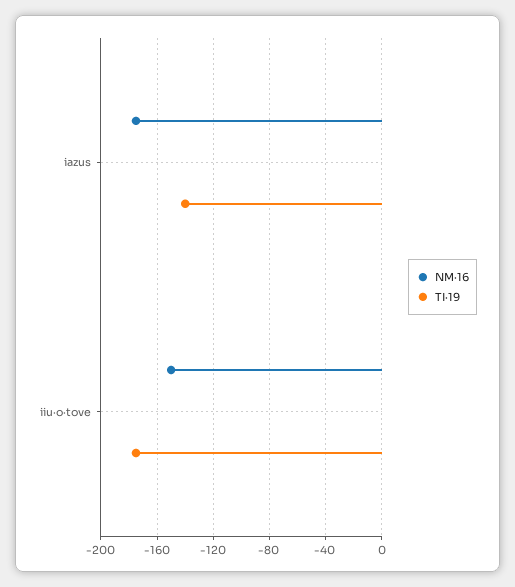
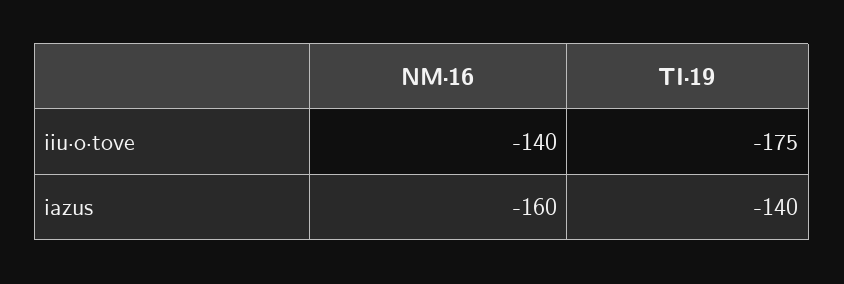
NM·16, iazus: -175 -> -160
NM·16, iiu·o·tove: -150 -> -140

